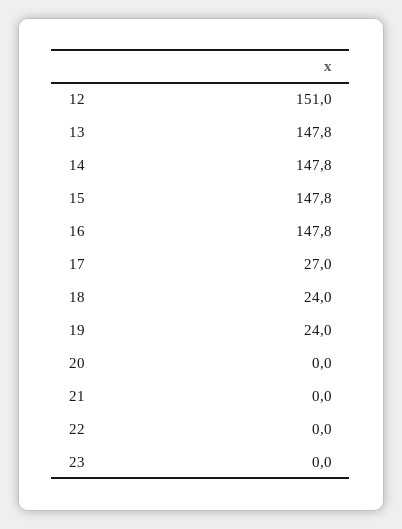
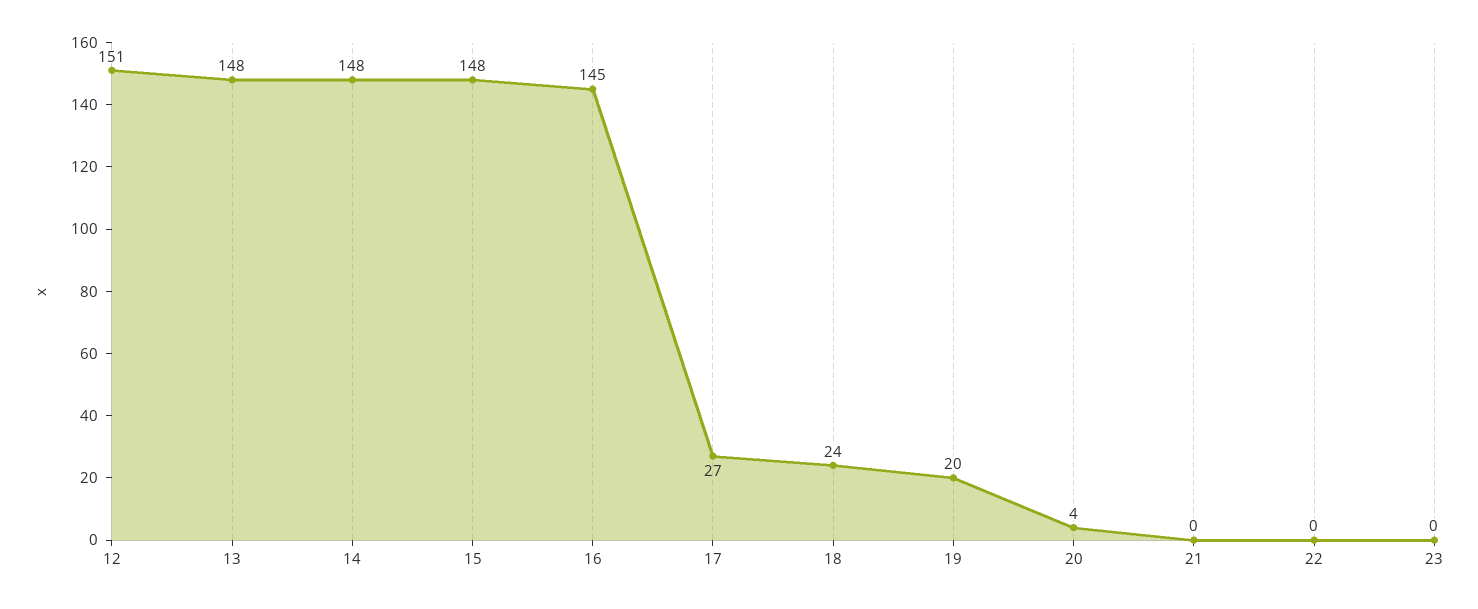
16: 147.8 -> 145
19: 24 -> 20
20: 0 -> 4

